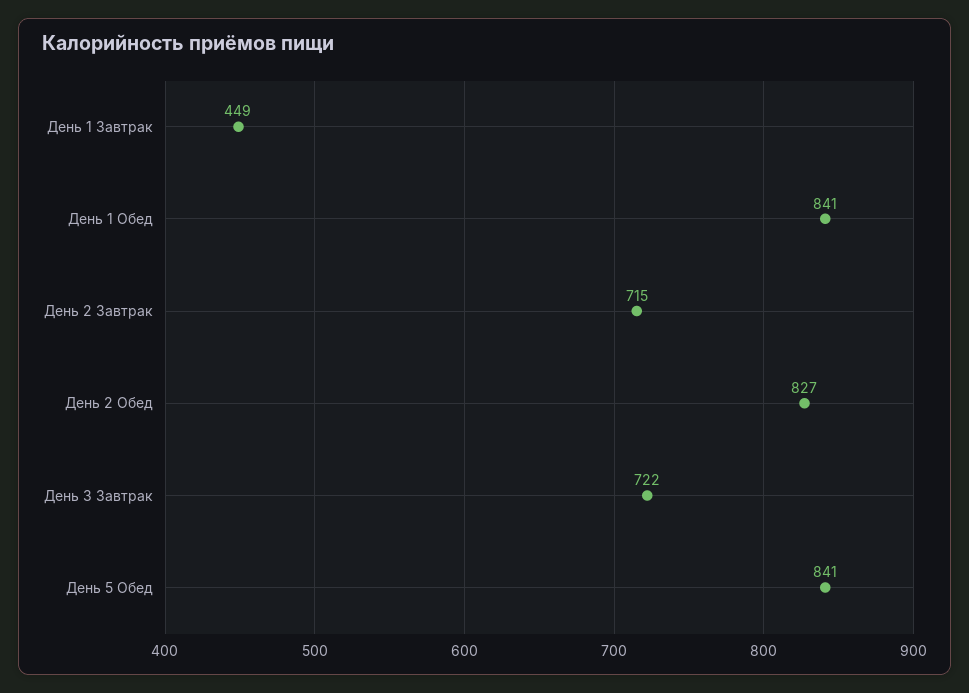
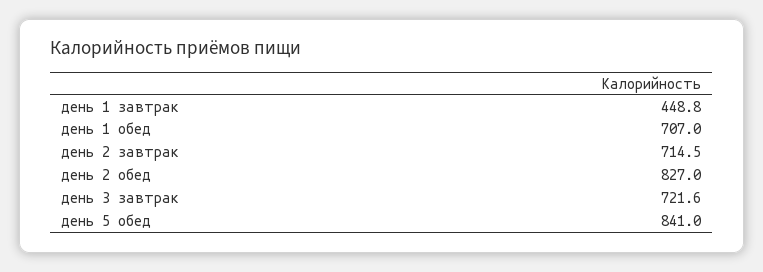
День 1 Обед: 841 -> 707

